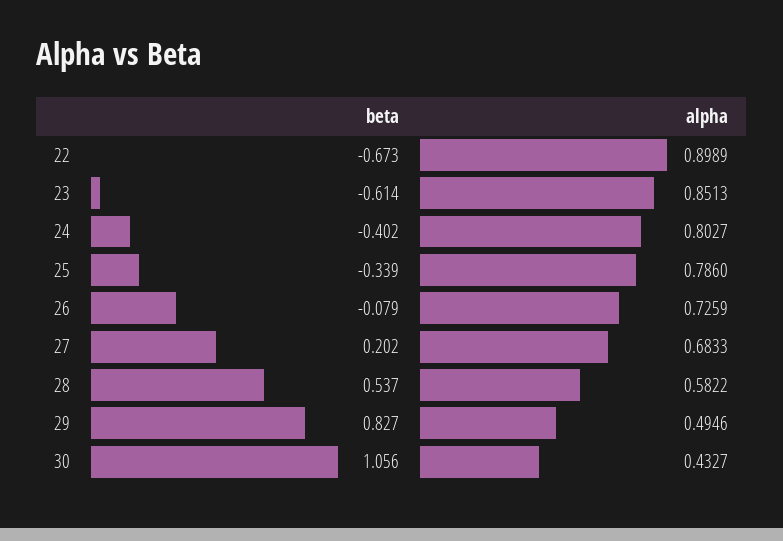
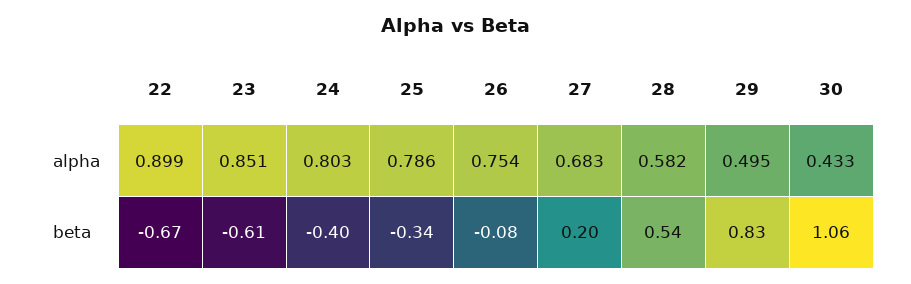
alpha, 26: 0.7259 -> 0.754

